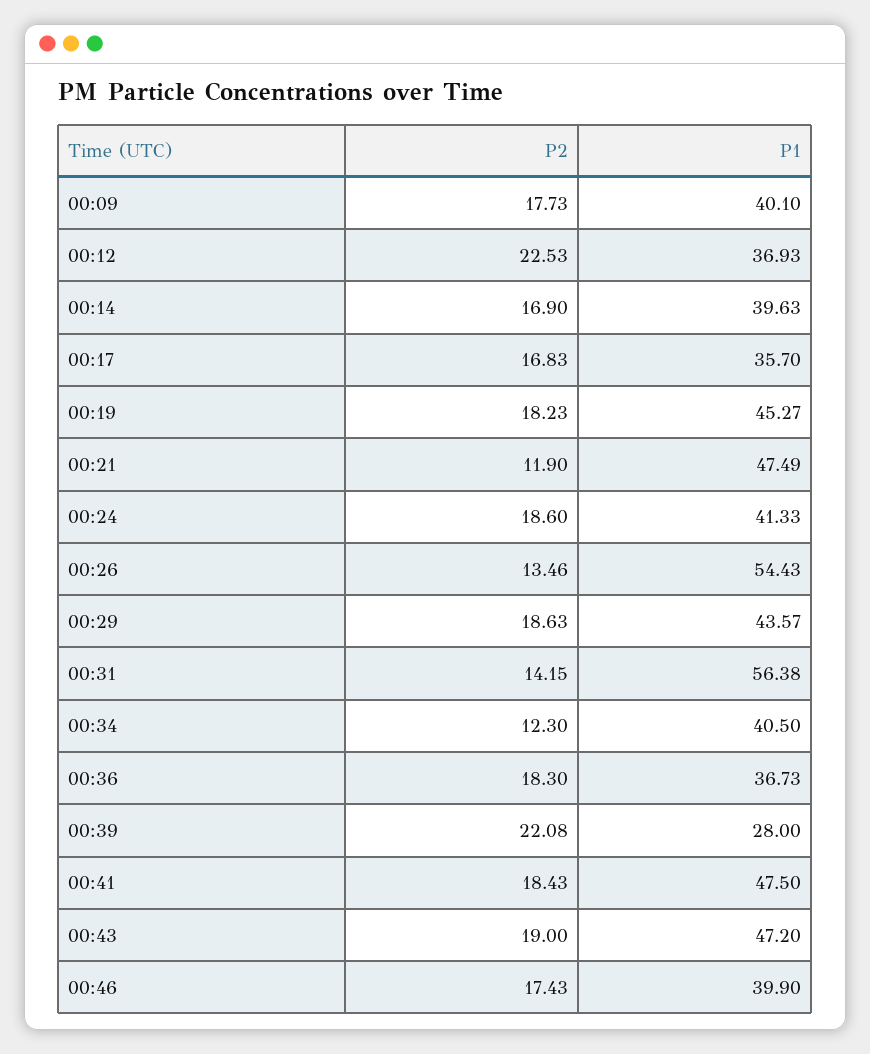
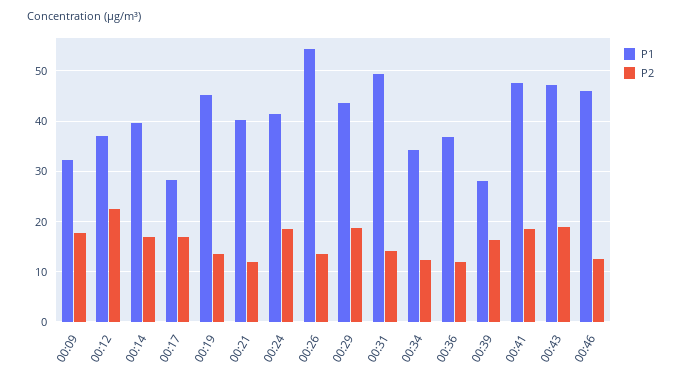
P1, 00:09: 40.1 -> 32
P1, 00:17: 35.7 -> 28
P2, 00:19: 18.23 -> 14
P1, 00:21: 47.49 -> 40
P1, 00:31: 56.38 -> 50
P1, 00:34: 40.5 -> 34
P2, 00:36: 18.3 -> 12
P2, 00:39: 22.08 -> 16
P2, 00:46: 17.43 -> 12
P1, 00:46: 39.9 -> 46

